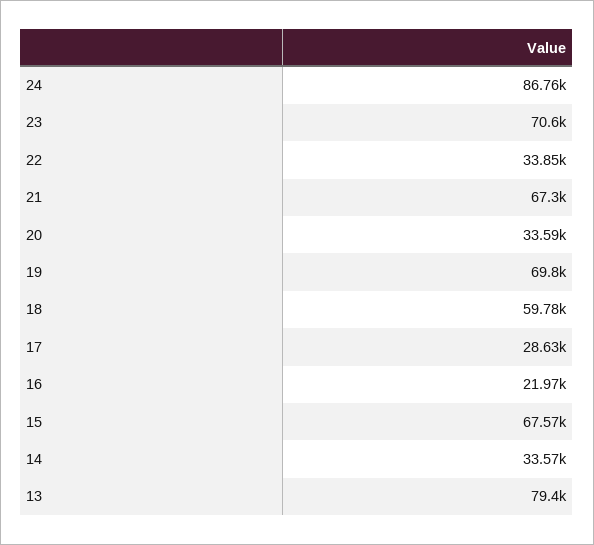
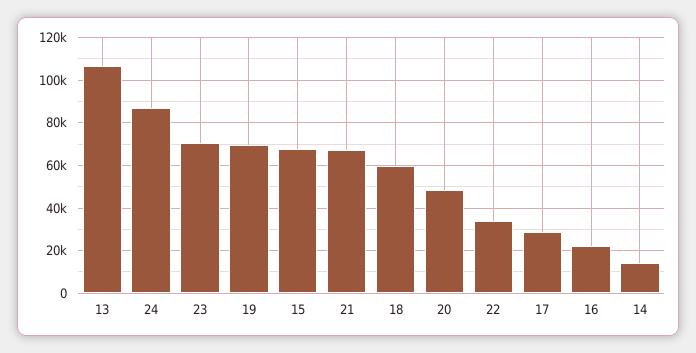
20: 33590 -> 50000
14: 33570 -> 15000
13: 79400 -> 105000

